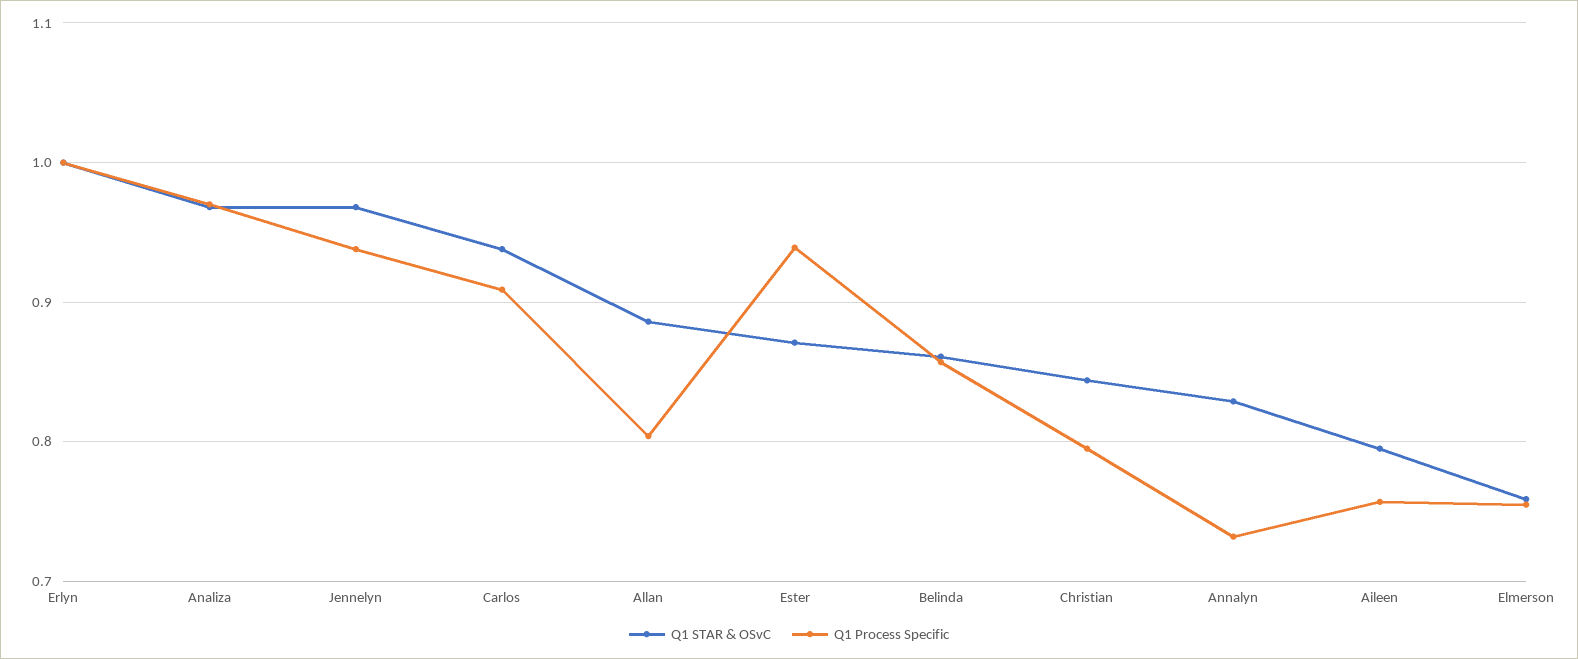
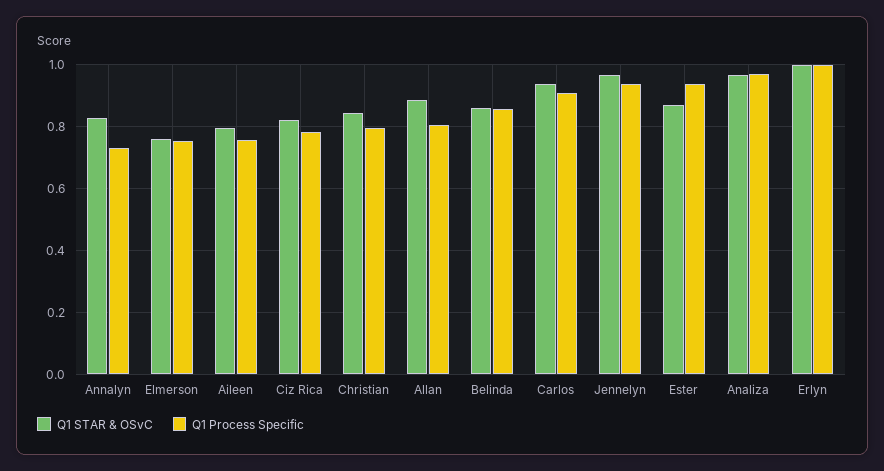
Q1 STAR & OSvC, Ciz Rica: none -> 0.82
Q1 Process Specific, Ciz Rica: none -> 0.78

